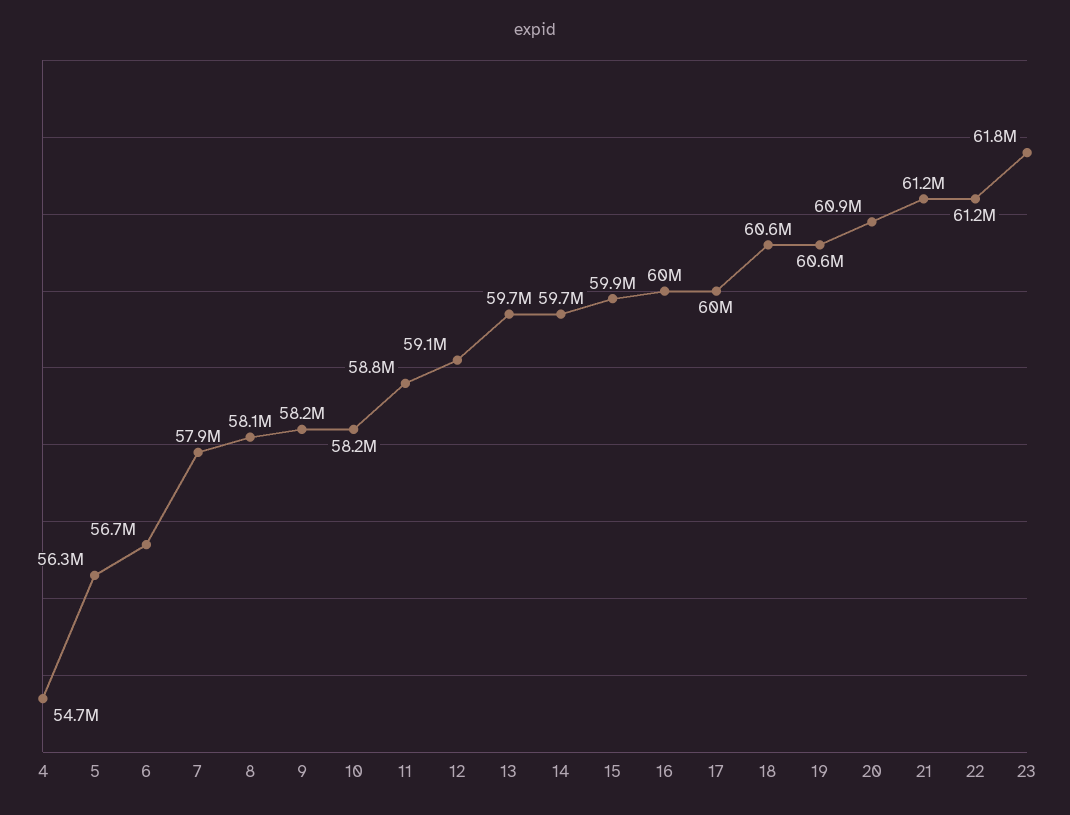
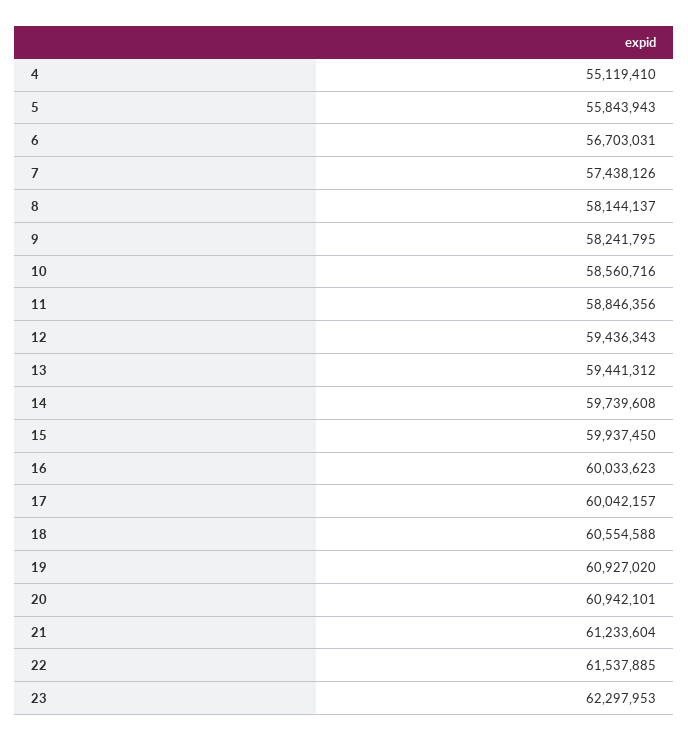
4: 54700000 -> 55119410
5: 56300000 -> 55843943
7: 57900000 -> 57438126
10: 58200000 -> 58560716
12: 59100000 -> 59436343
13: 59700000 -> 59441312
19: 60600000 -> 60927020
22: 61200000 -> 61537885
23: 61800000 -> 62297953

